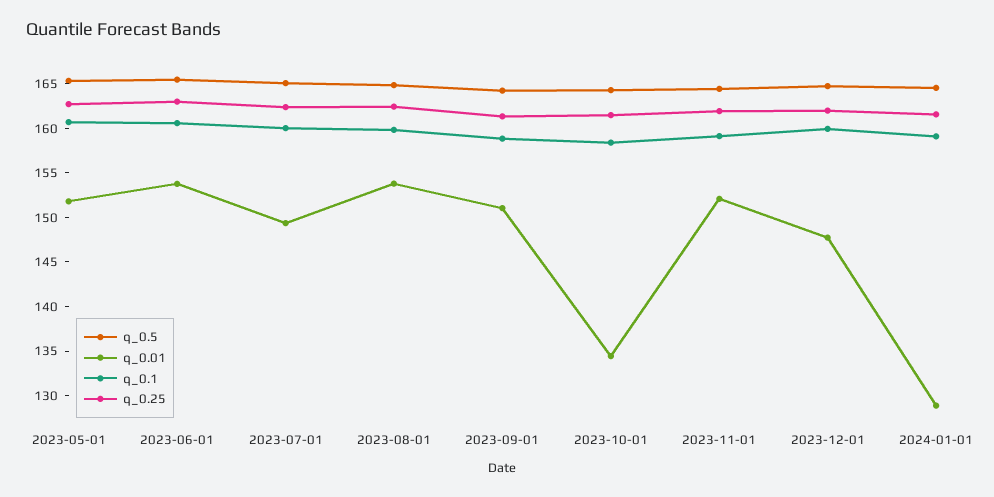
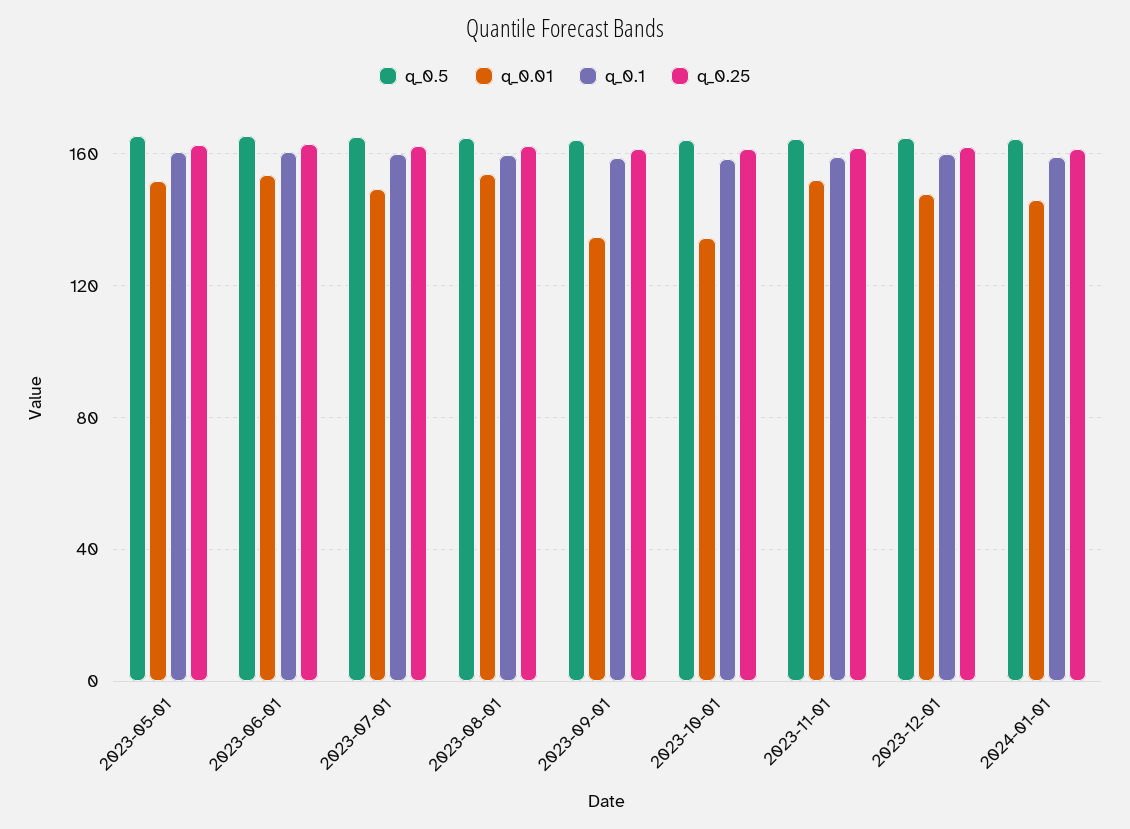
q_0.01, 2023-09-01: 151 -> 135
q_0.01, 2024-01-01: 129 -> 145

